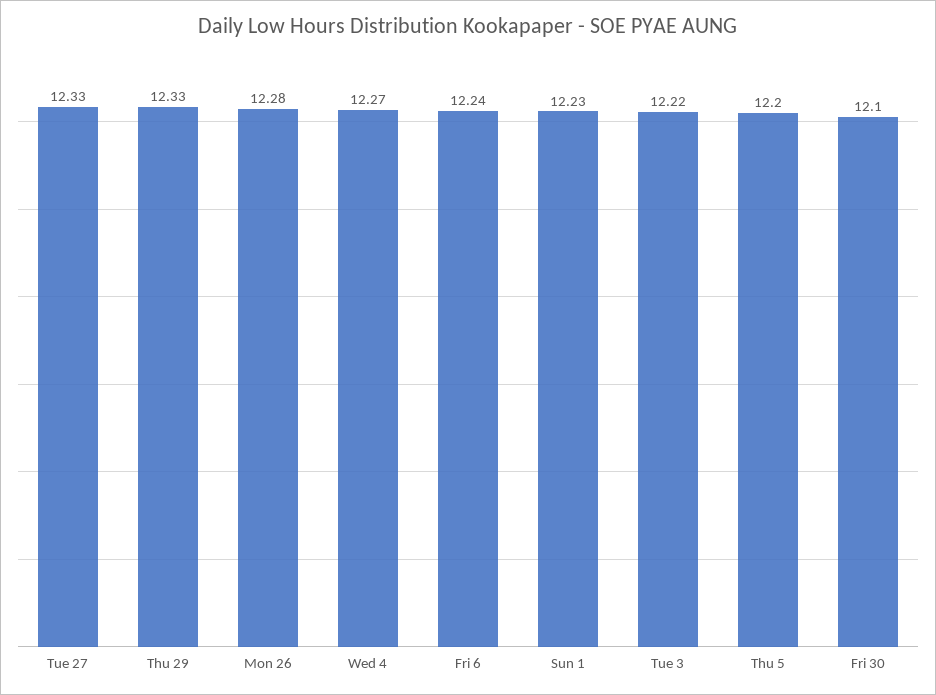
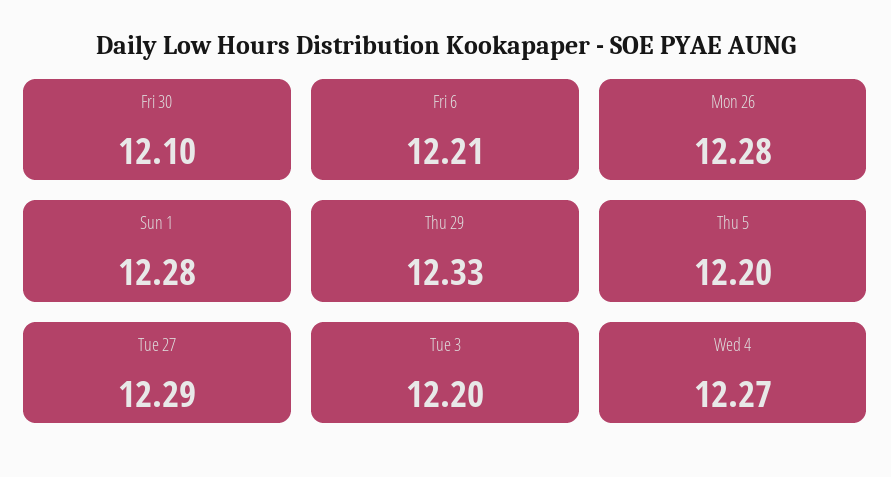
Tue 27: 12.33 -> 12.29
Fri 6: 12.24 -> 12.21
Sun 1: 12.23 -> 12.28
Tue 3: 12.22 -> 12.2

